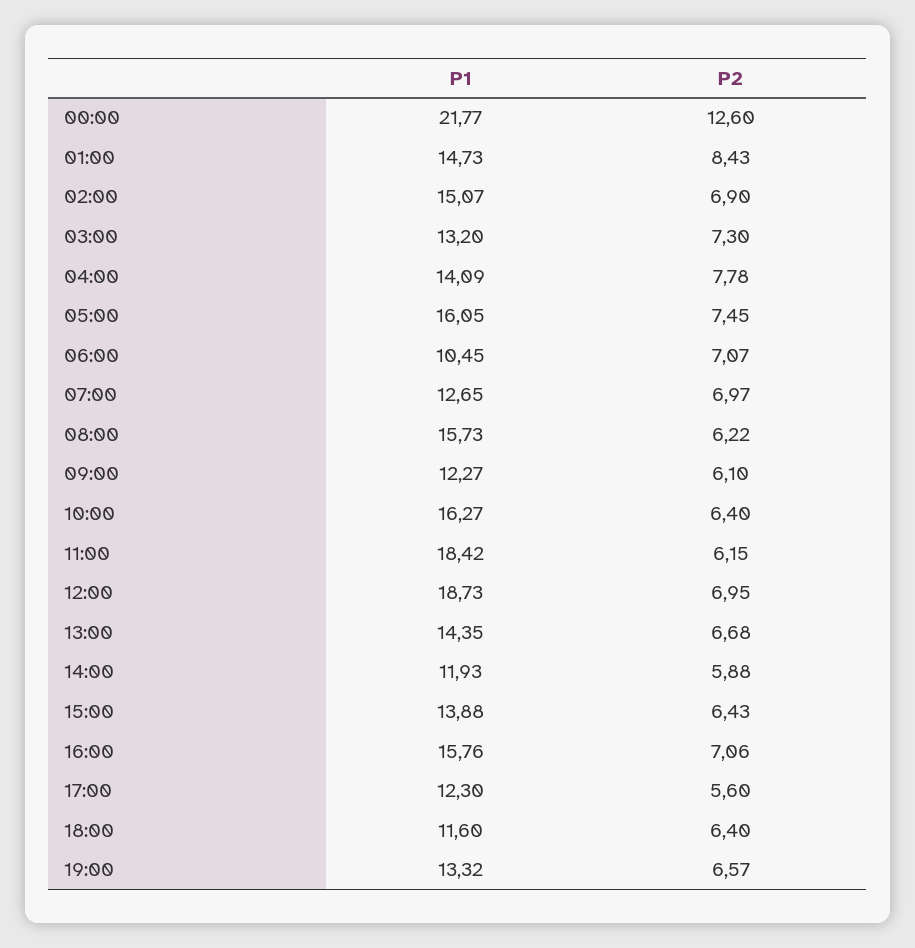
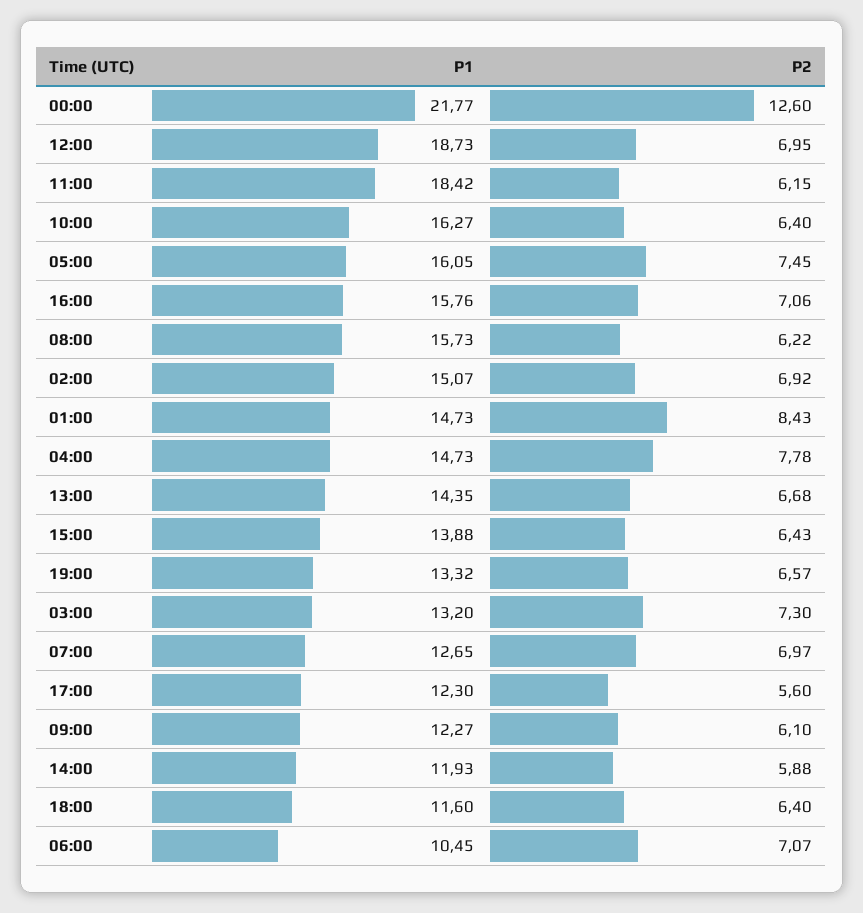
P2, 02:00: 6.9 -> 6.92
P1, 04:00: 14.09 -> 14.73

